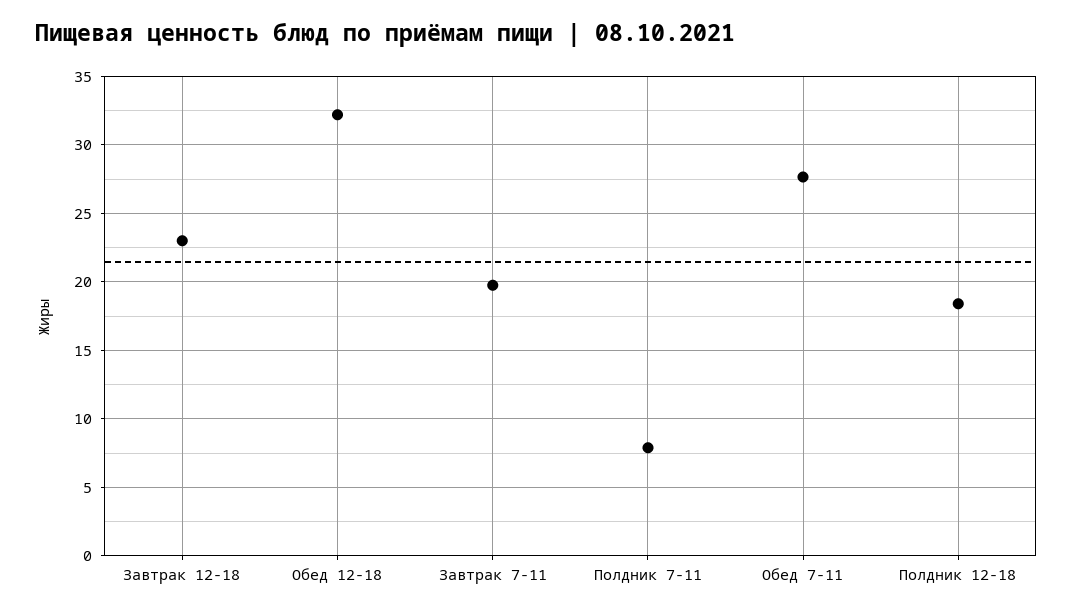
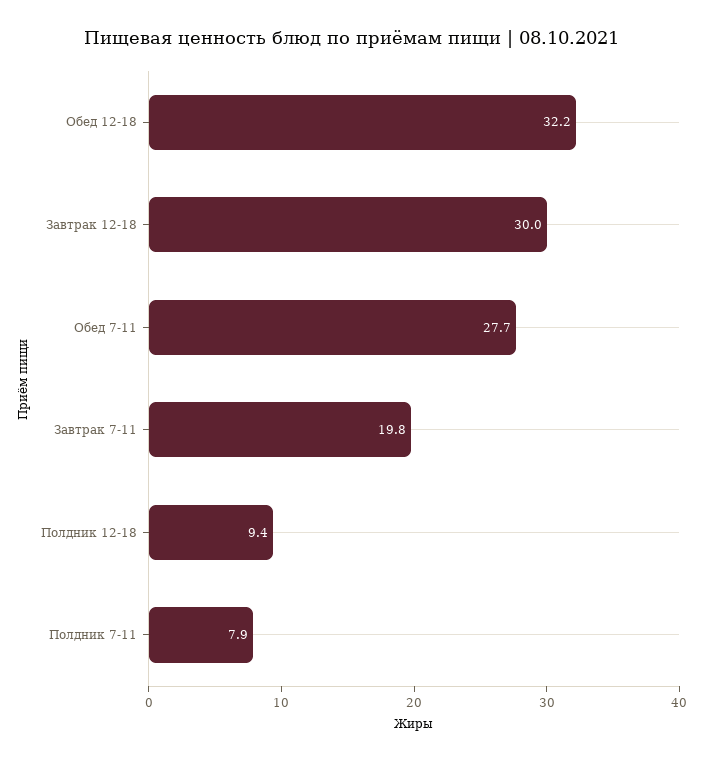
Завтрак 12-18: 23 -> 30
Полдник 12-18: 18.5 -> 9.4

